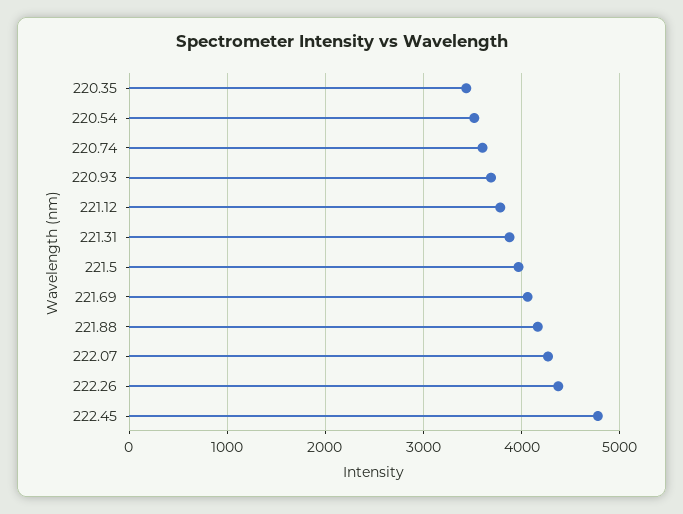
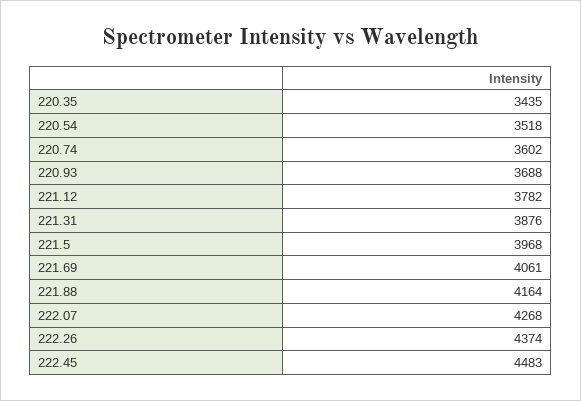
222.45: 4800 -> 4483

